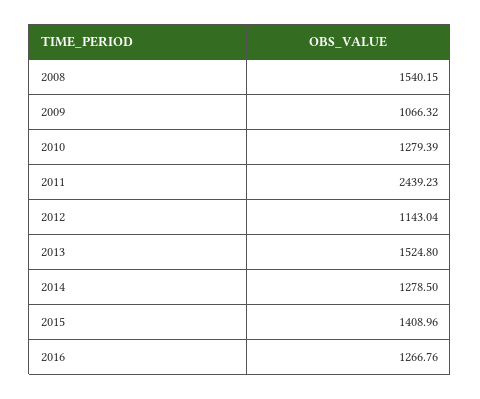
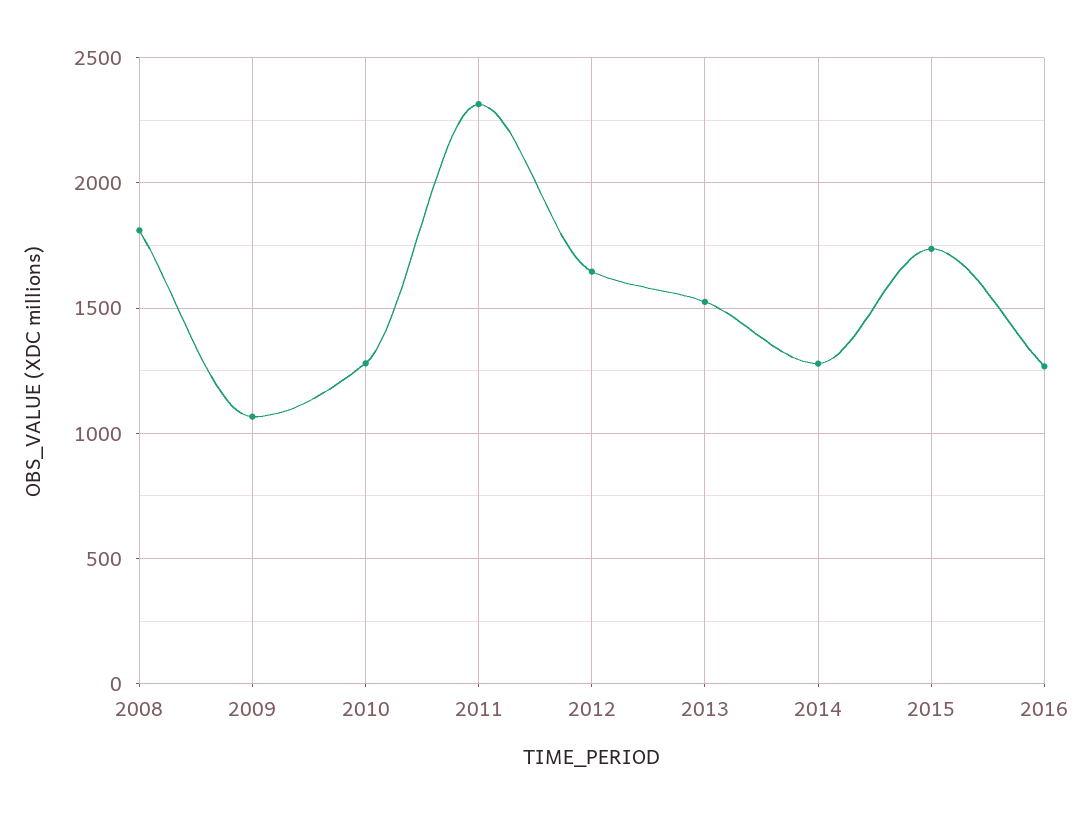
2008: 1540.15 -> 1800
2011: 2439.23 -> 2300
2012: 1143.04 -> 1650
2015: 1408.96 -> 1750

